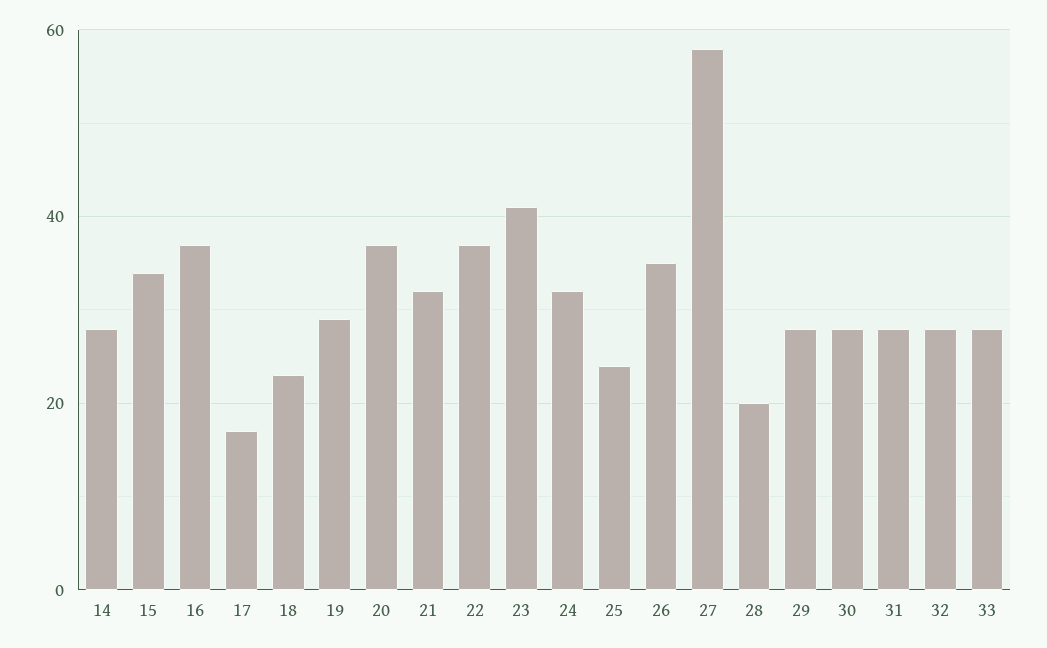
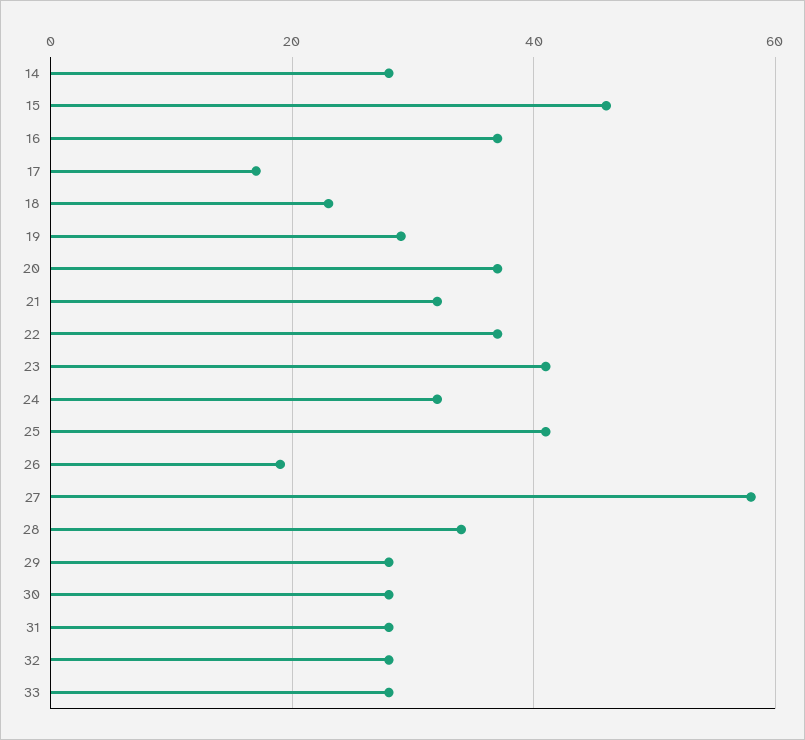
15: 35 -> 45
25: 25 -> 40
26: 35 -> 20
28: 20 -> 35

